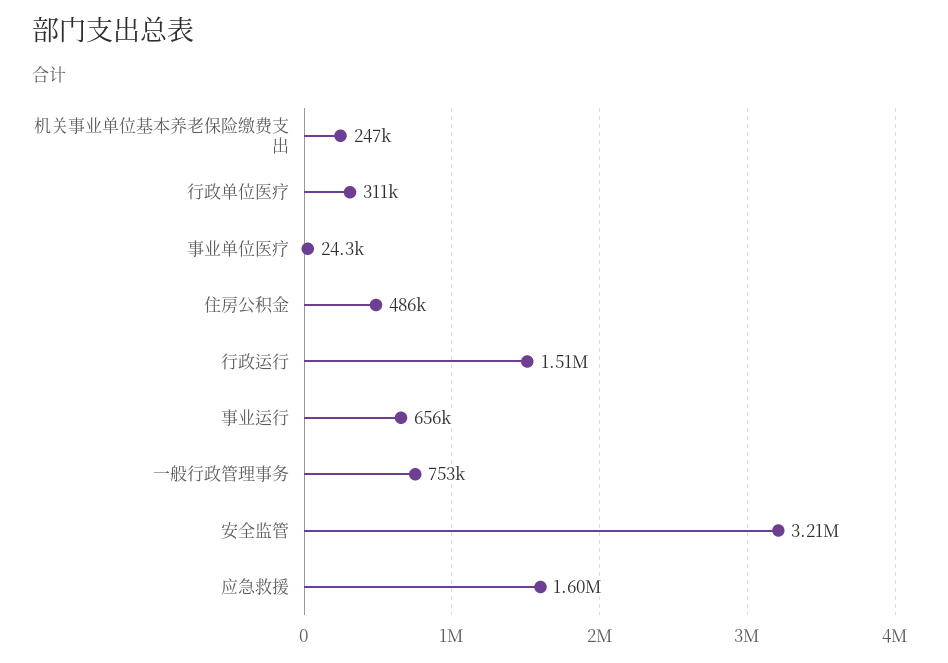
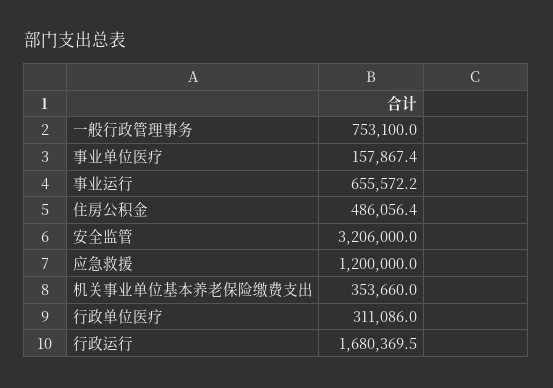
机关事业单位基本养老保险缴费支出: 247000 -> 353660
事业单位医疗: 24300 -> 157867.4
行政运行: 1510000 -> 1680369.5
应急救援: 1600000 -> 1200000

